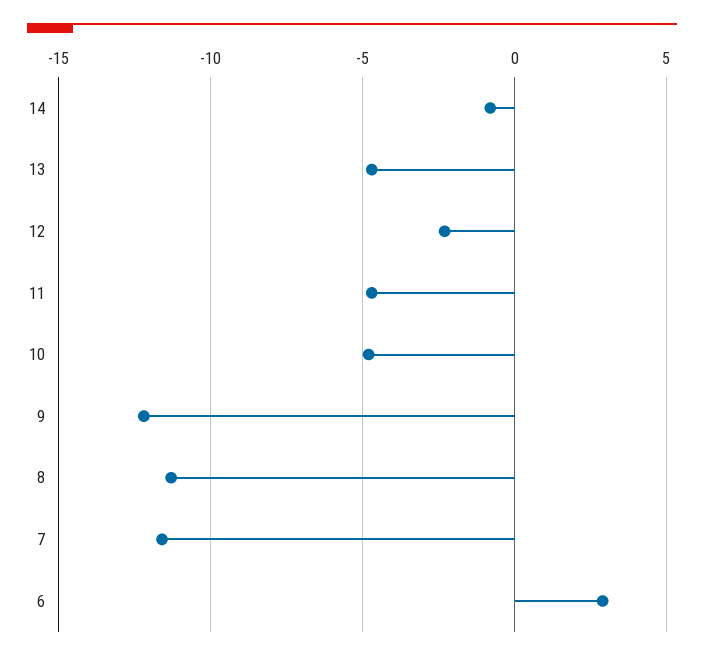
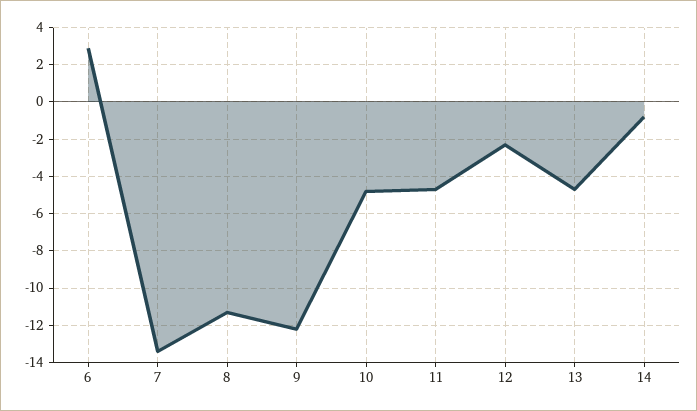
7: -11.5 -> -13.5

